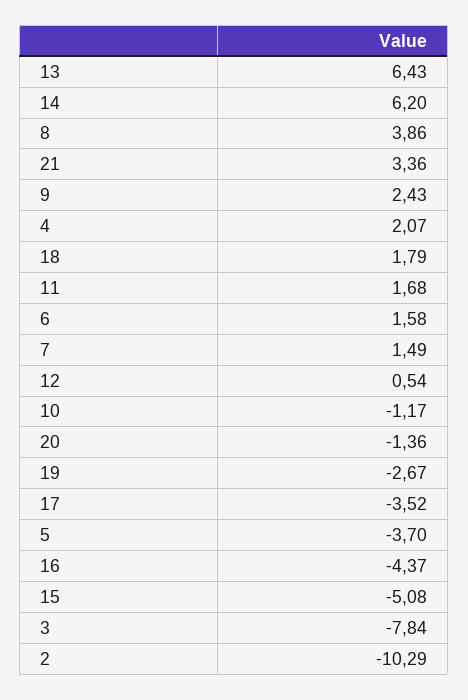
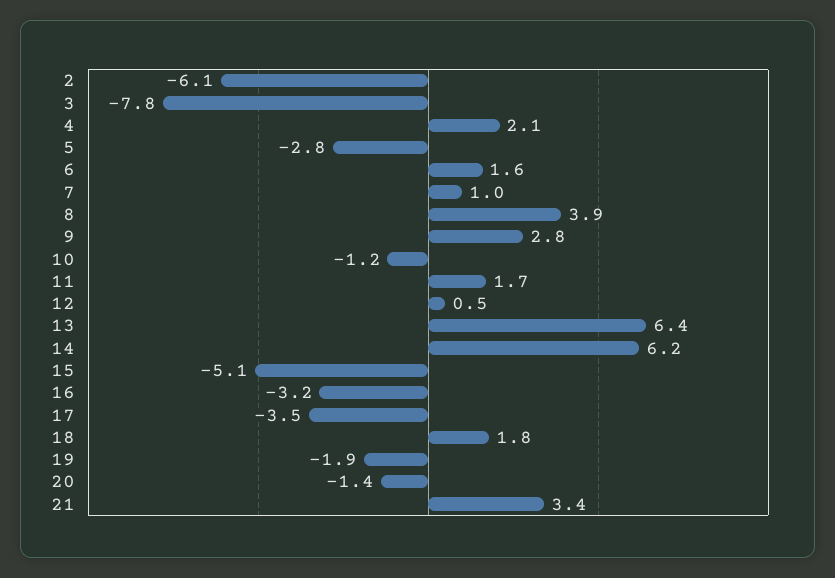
9: 2.43 -> 2.8
7: 1.49 -> 1
19: -2.67 -> -1.9
5: -3.7 -> -2.8
16: -4.37 -> -3.2
2: -10.29 -> -6.1

